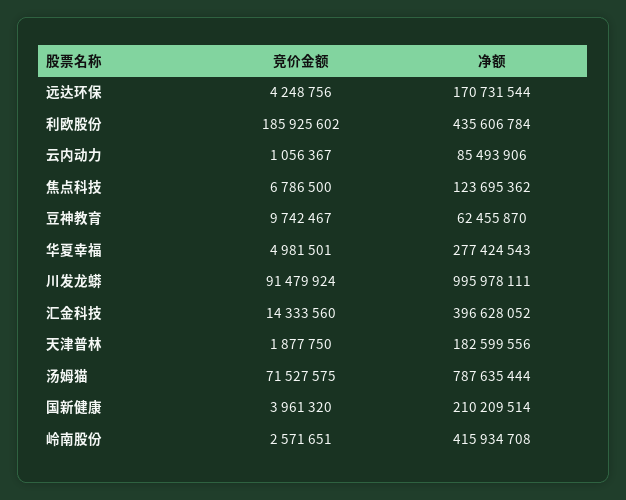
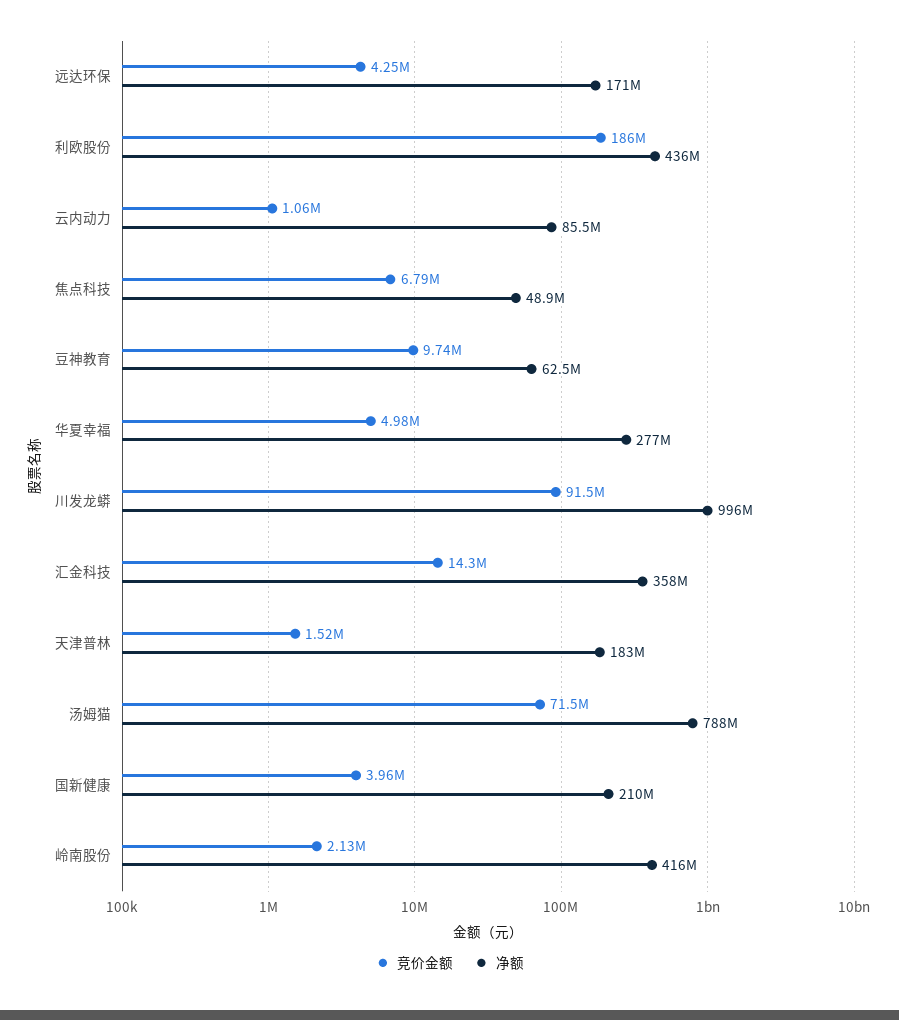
净额, 焦点科技: 123695362 -> 48900000
净额, 汇金科技: 396628052 -> 358000000
竞价金额, 天津普林: 1877750 -> 1520000
竞价金额, 岭南股份: 2571651 -> 2130000

